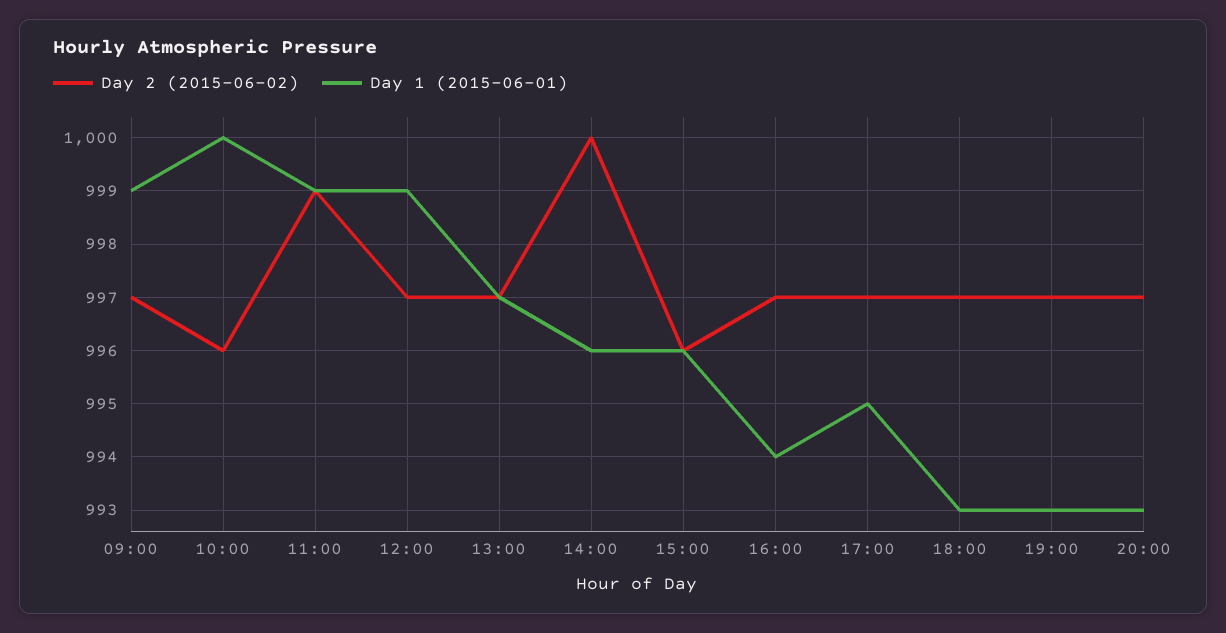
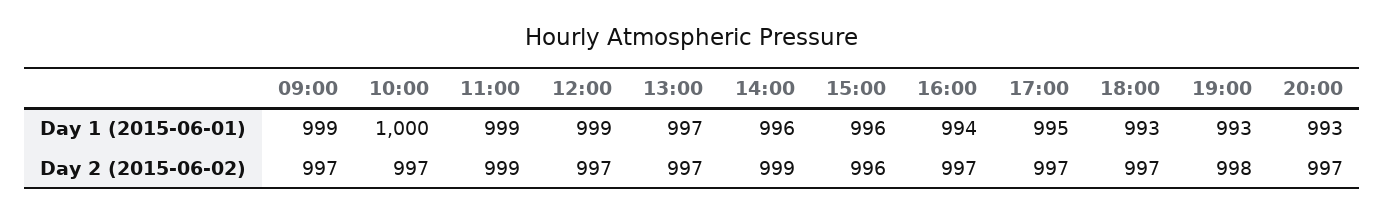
Day 2 (2015-06-02), 10:00: 996 -> 997
Day 2 (2015-06-02), 14:00: 1000 -> 999
Day 2 (2015-06-02), 19:00: 997 -> 998

